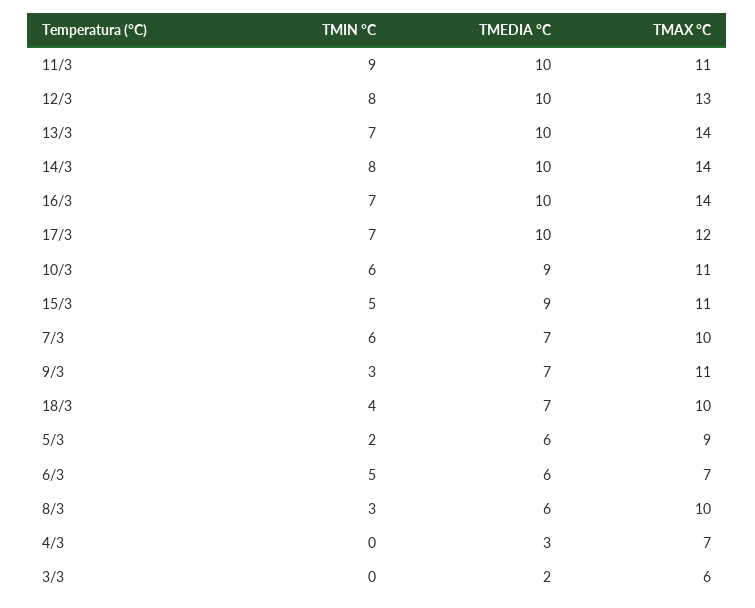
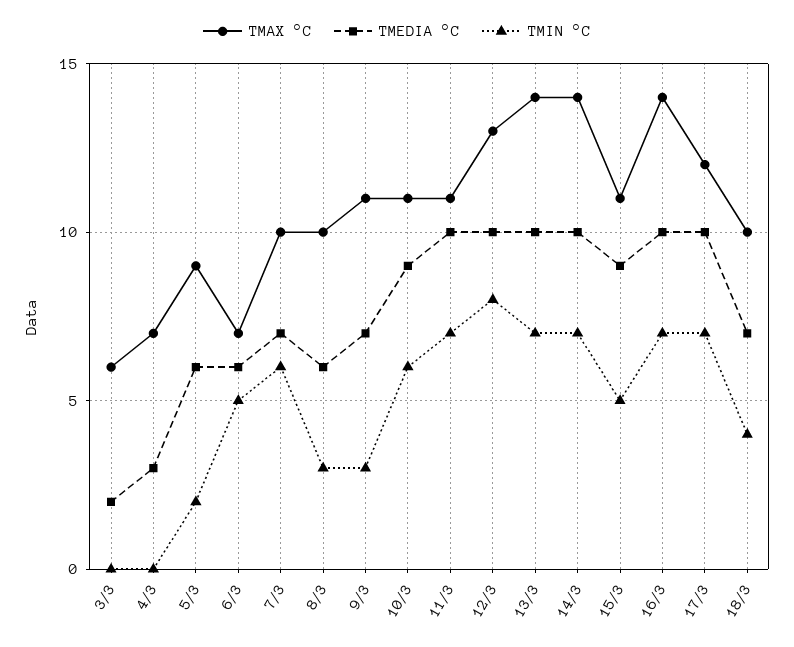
TMIN °C, 11/3: 9 -> 7
TMIN °C, 14/3: 8 -> 7

